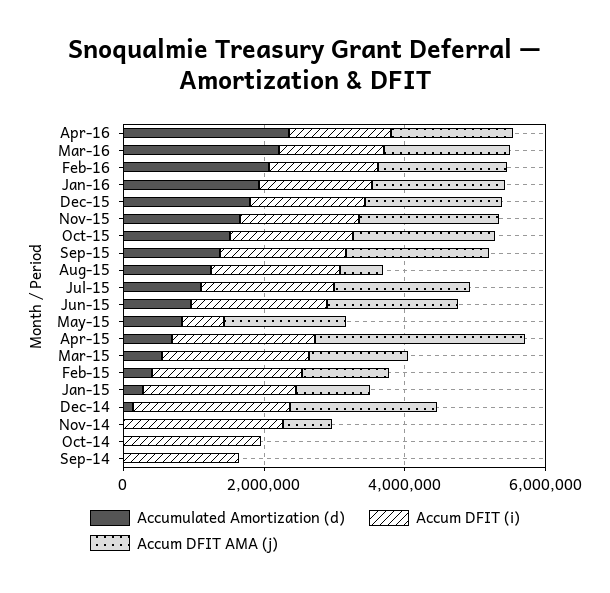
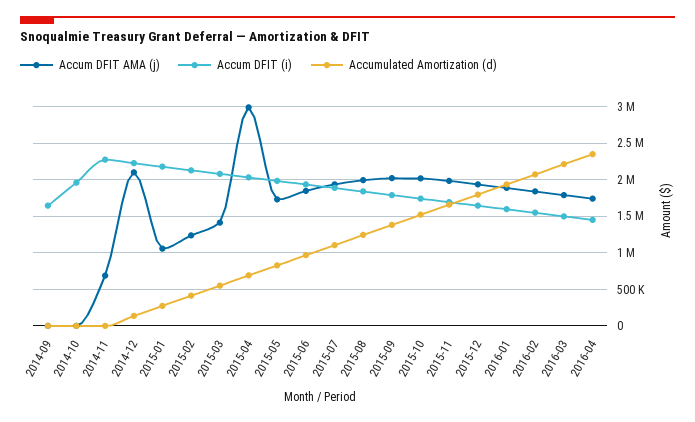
Accum DFIT AMA (j), Aug-15: 500000 -> 2000000
Accum DFIT (i), May-15: 500000 -> 2000000

